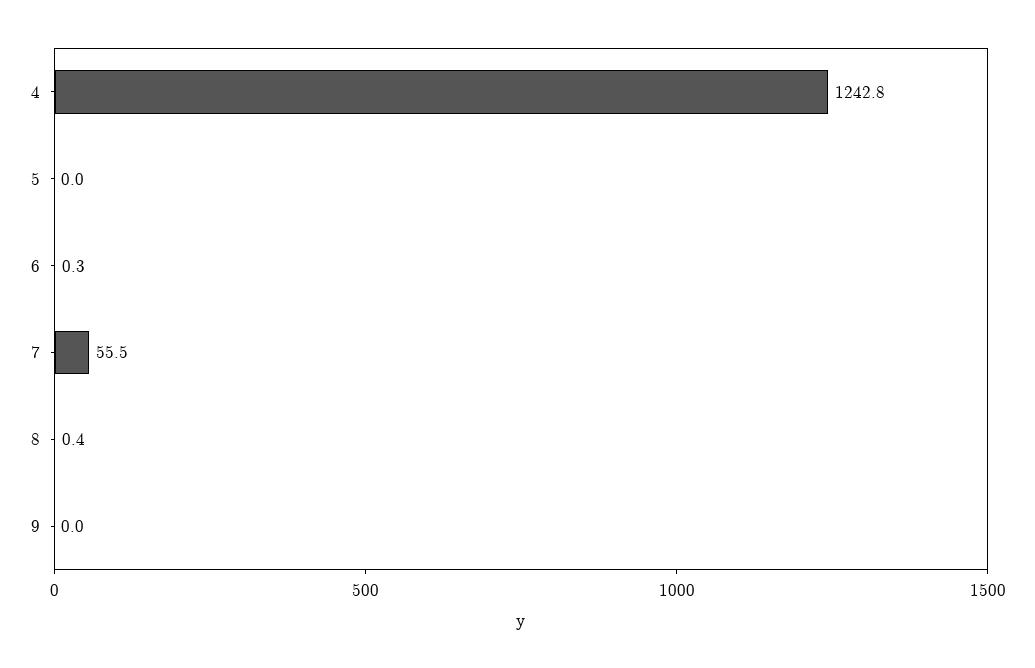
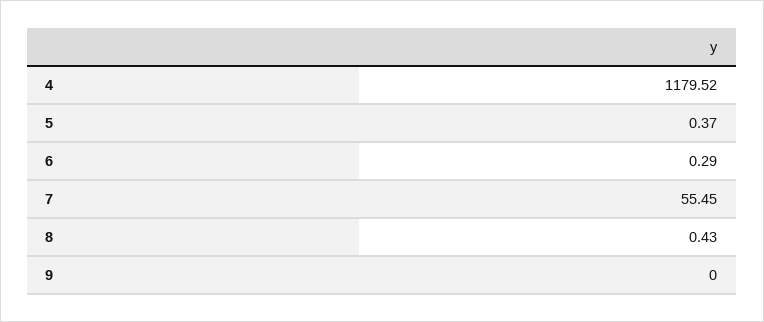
4: 1242.8 -> 1179.52
5: 0 -> 0.37

